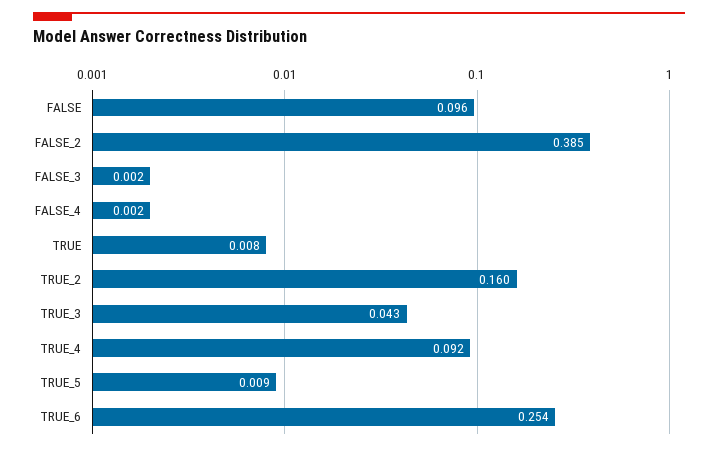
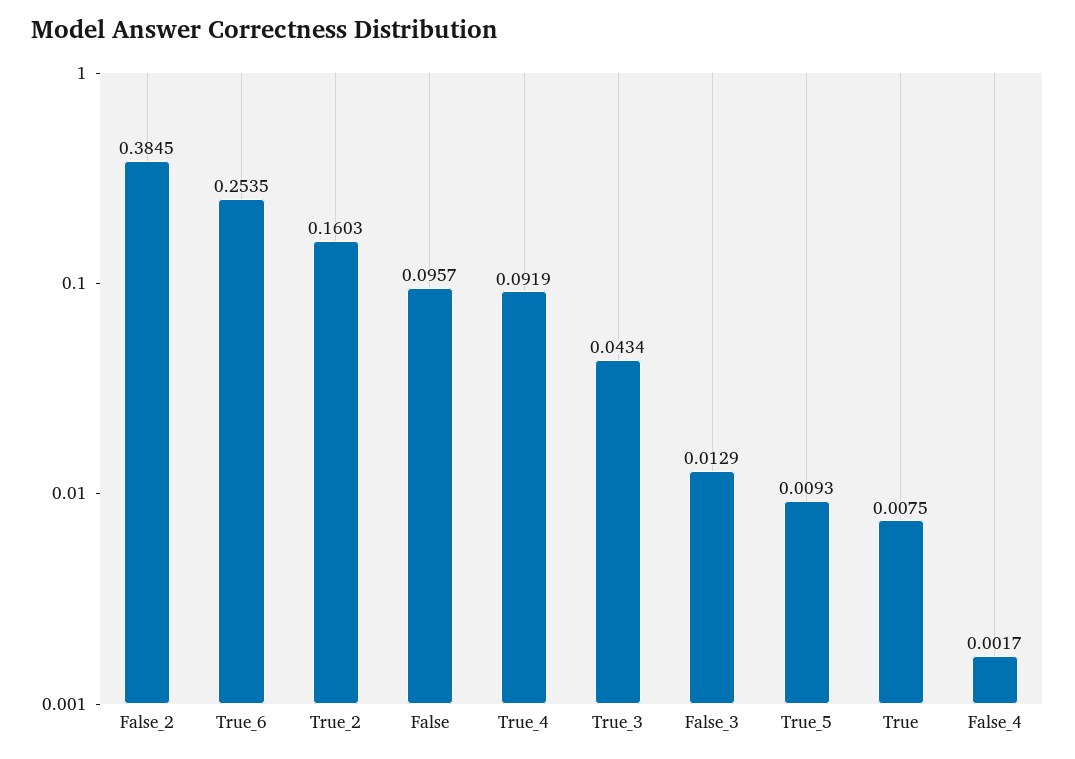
FALSE_3: 0.002 -> 0.0129

